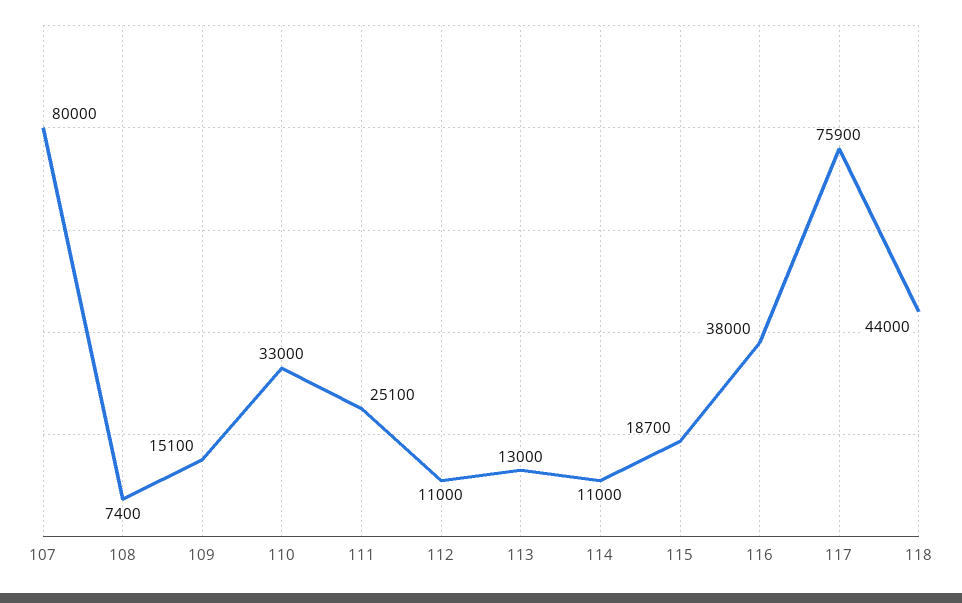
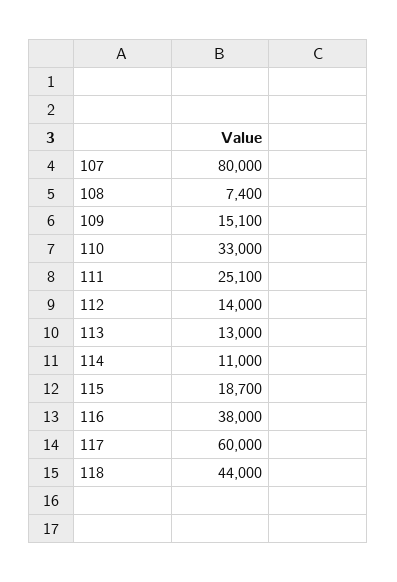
112: 11000 -> 14000
117: 75900 -> 60000

